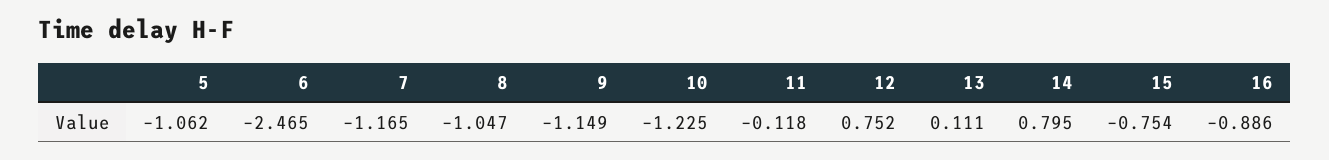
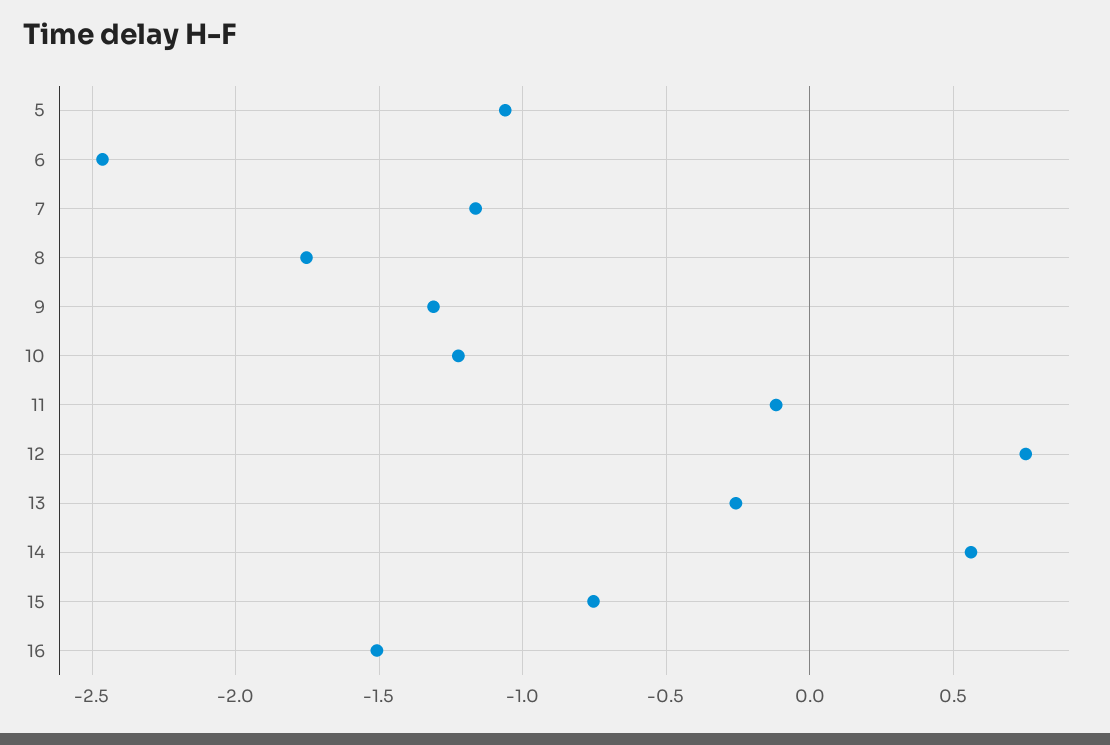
8: -1.047 -> -1.75
9: -1.149 -> -1.3
13: 0.111 -> -0.25
14: 0.795 -> 0.55
16: -0.886 -> -1.5

